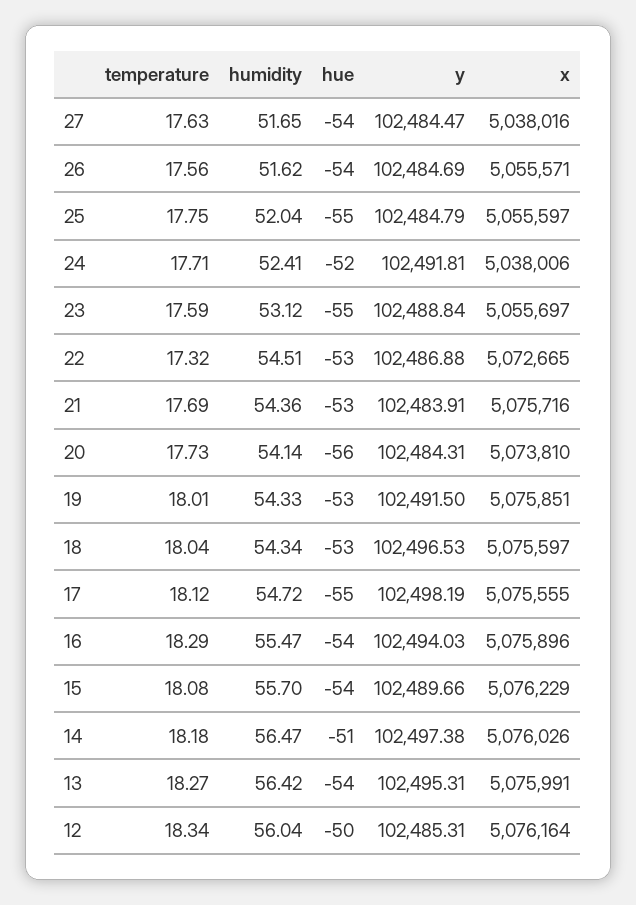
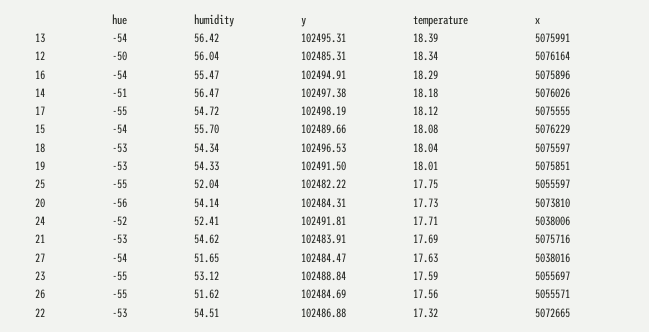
hue, 26: -54 -> -55
y, 25: 102484.79 -> 102482.22
humidity, 21: 54.36 -> 54.62
y, 16: 102494.03 -> 102494.91
temperature, 13: 18.27 -> 18.39

